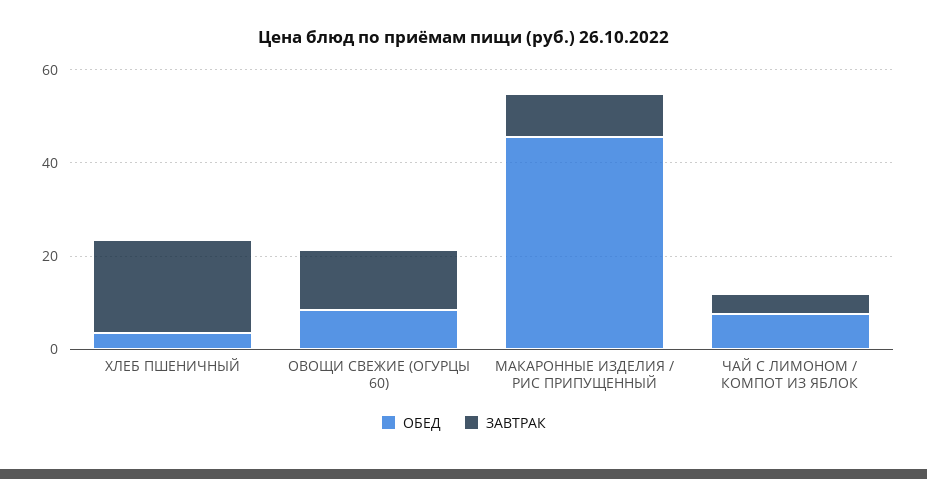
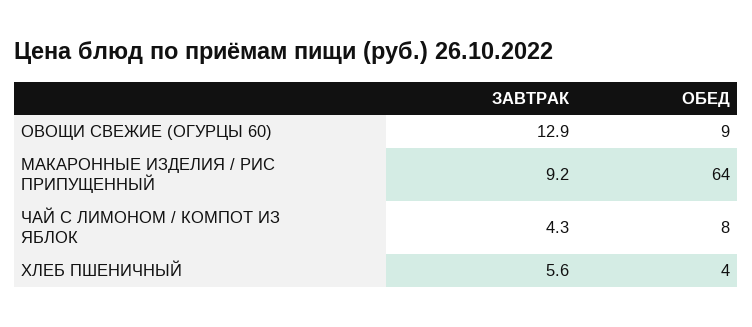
ЗАВТРАК, ХЛЕБ ПШЕНИЧНЫЙ: 20 -> 5.6
ОБЕД, МАКАРОННЫЕ ИЗДЕЛИЯ / РИС ПРИПУЩЕННЫЙ: 45 -> 64

